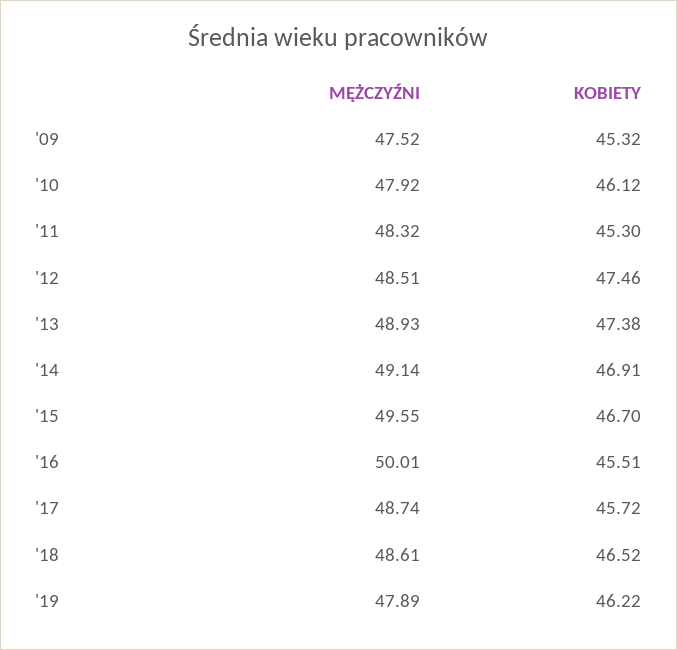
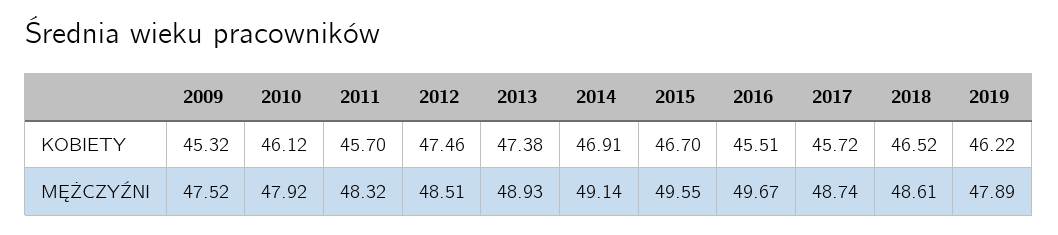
KOBIETY, '11: 45.3 -> 45.7
MĘŻCZYŹNI, '16: 50.01 -> 49.67

